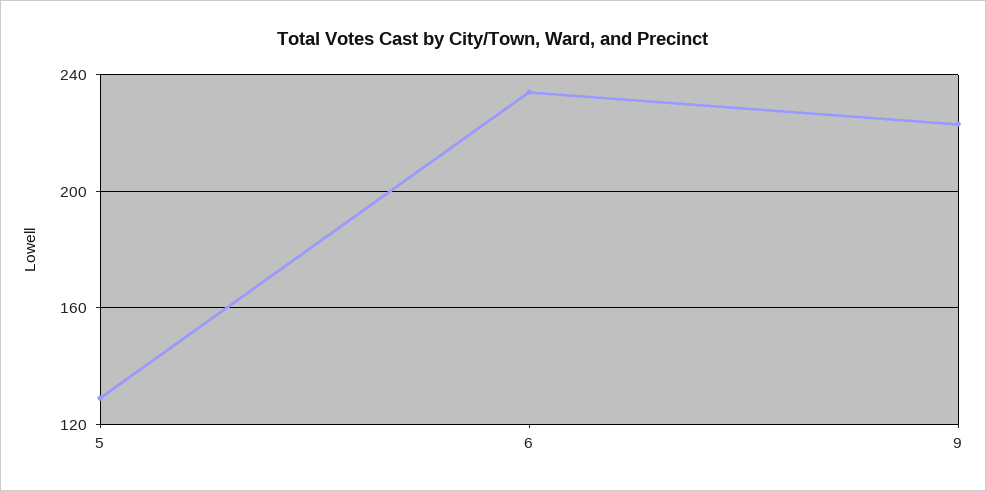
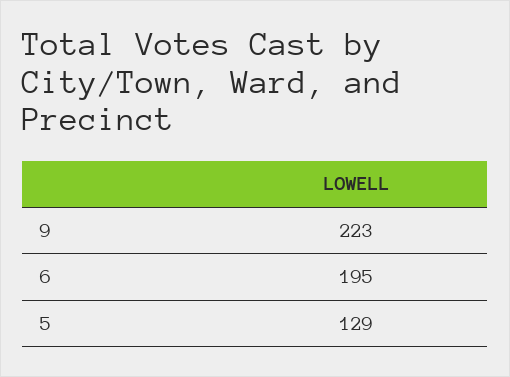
6: 235 -> 195

